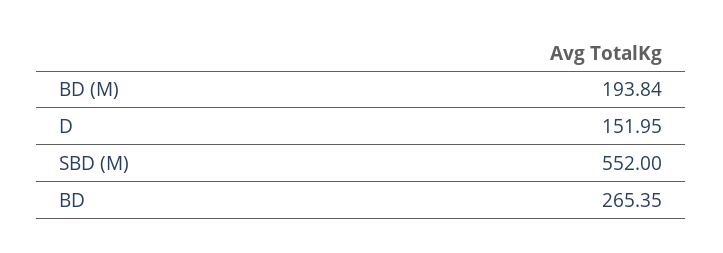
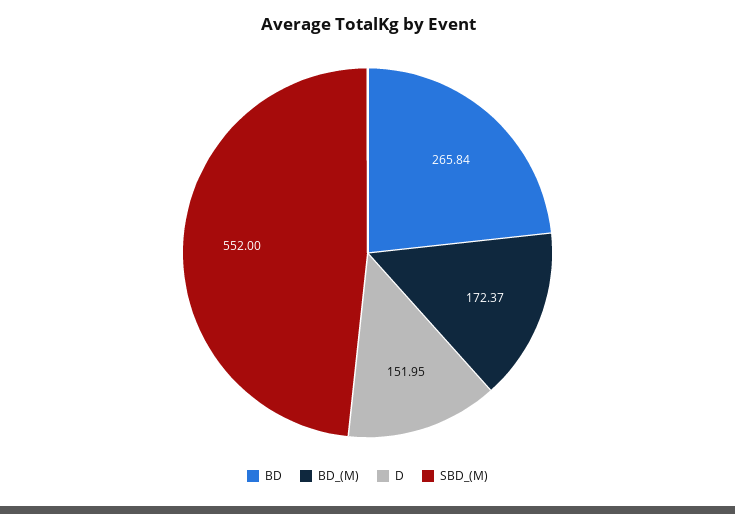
BD (M): 193.84 -> 172.37
BD: 265.35 -> 265.84

